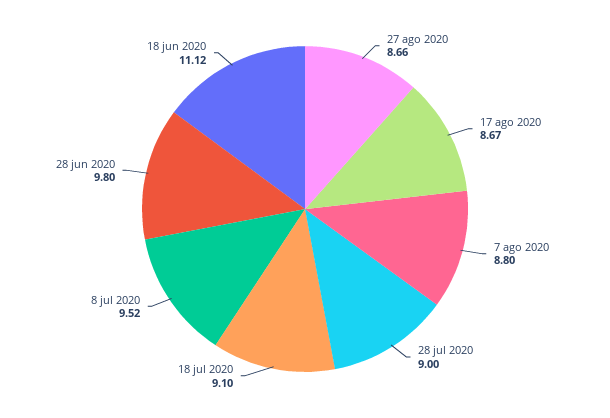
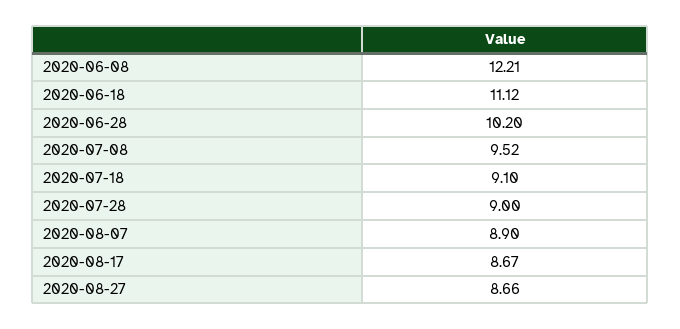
7 ago 2020: 8.8 -> 8.9
28 jun 2020: 9.8 -> 10.2
2020-06-08: none -> 12.21

